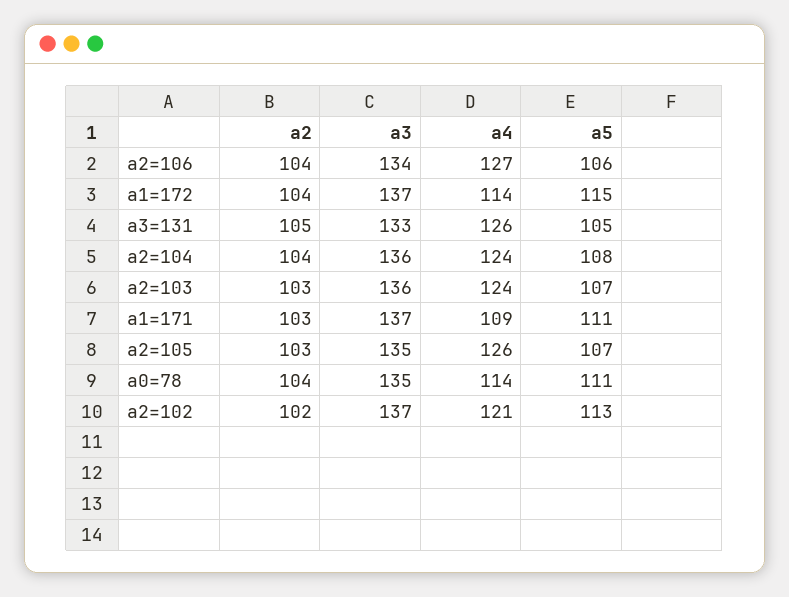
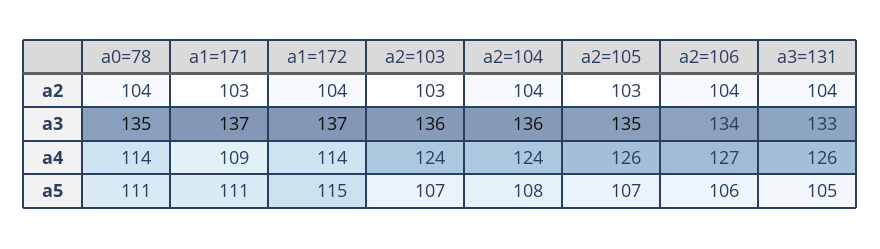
a2, a3=131: 105 -> 104
a2, a2=102: 102 -> none
a3, a2=102: 137 -> none
a4, a2=102: 121 -> none
a5, a2=102: 113 -> none

